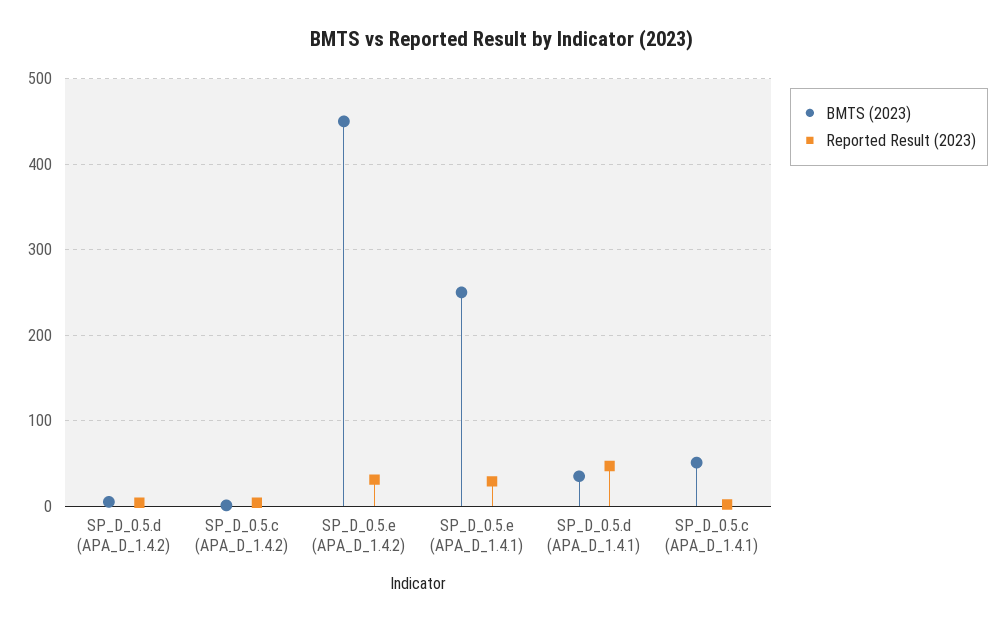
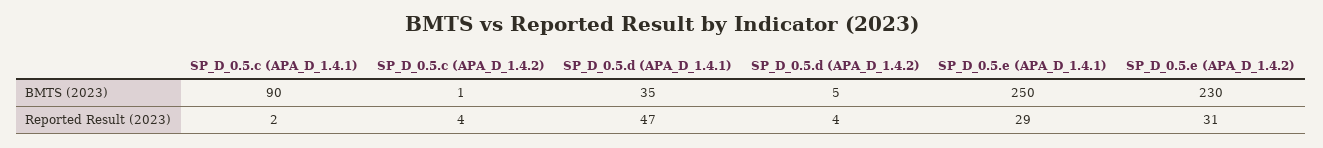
BMTS (2023), SP_D_0.5.e (APA_D_1.4.2): 450 -> 230
BMTS (2023), SP_D_0.5.c (APA_D_1.4.1): 50 -> 90

